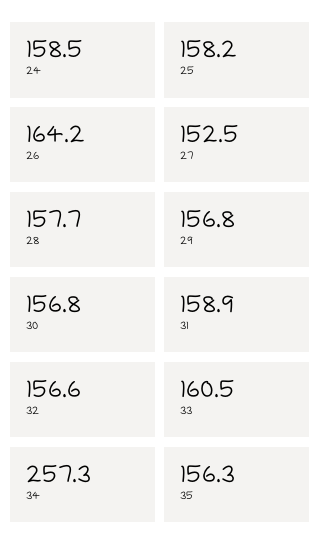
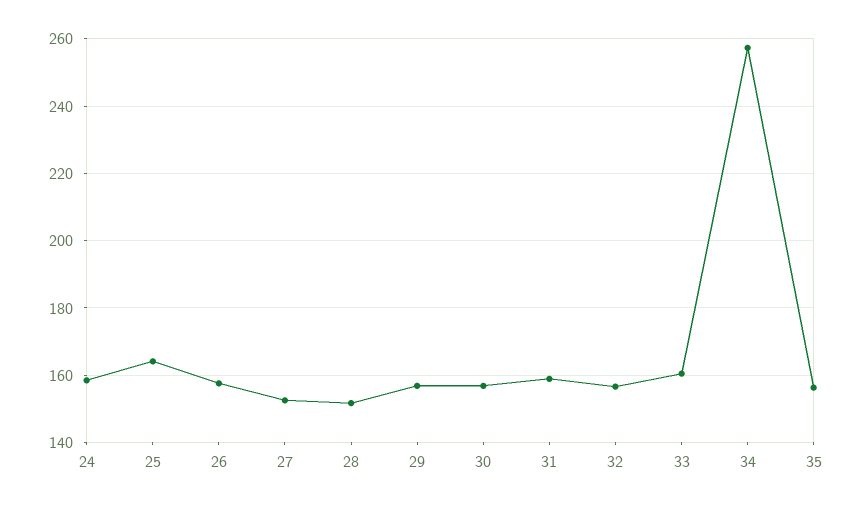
25: 158.2 -> 164
26: 164.2 -> 158
28: 157.7 -> 152

